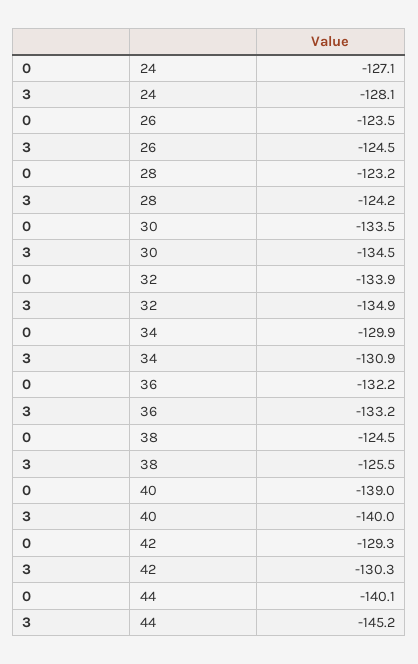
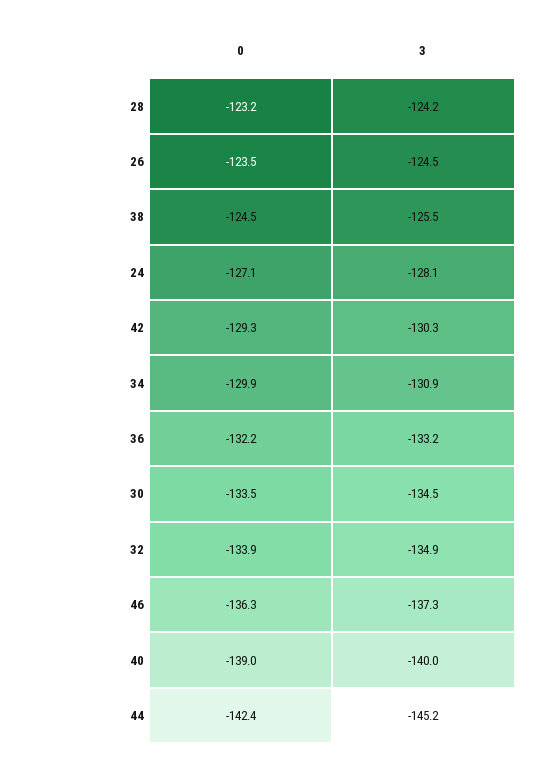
0, 44: -140.1 -> -142.4
0, 46: none -> -136.3
3, 46: none -> -137.3

